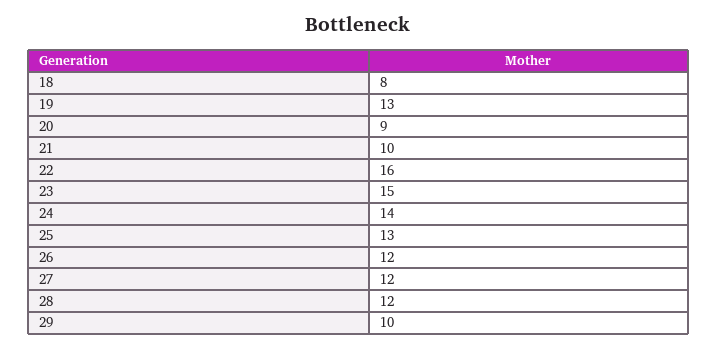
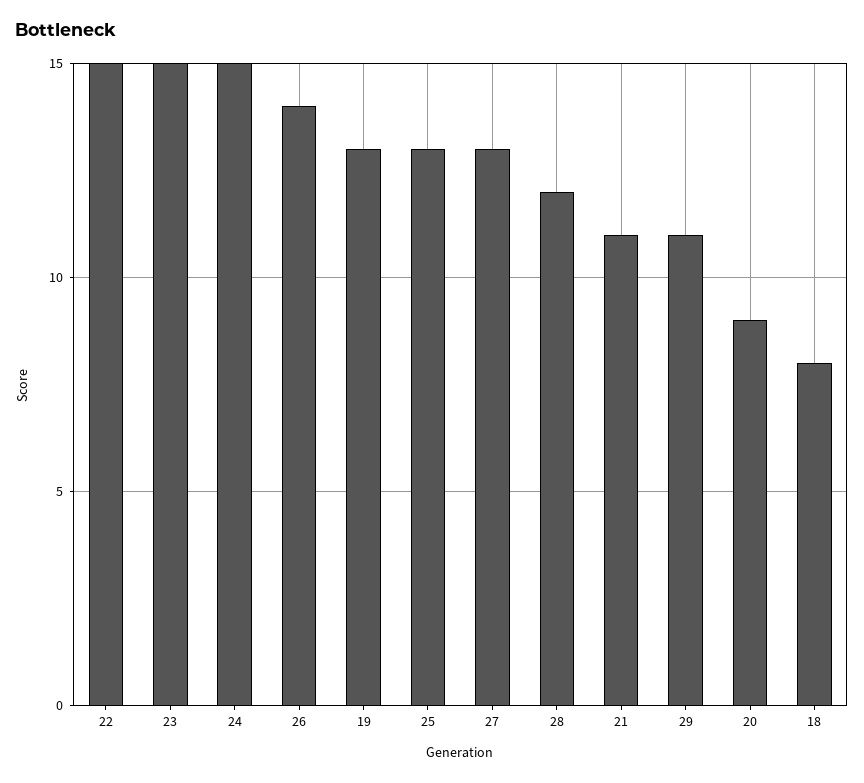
21: 10 -> 11
22: 16 -> 15
24: 14 -> 15
26: 12 -> 14
27: 12 -> 13
29: 10 -> 11

